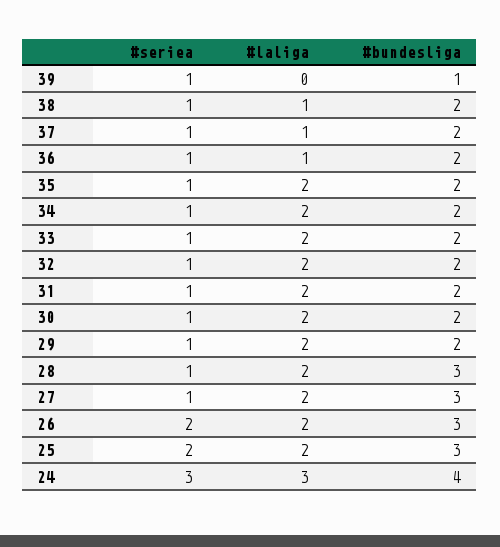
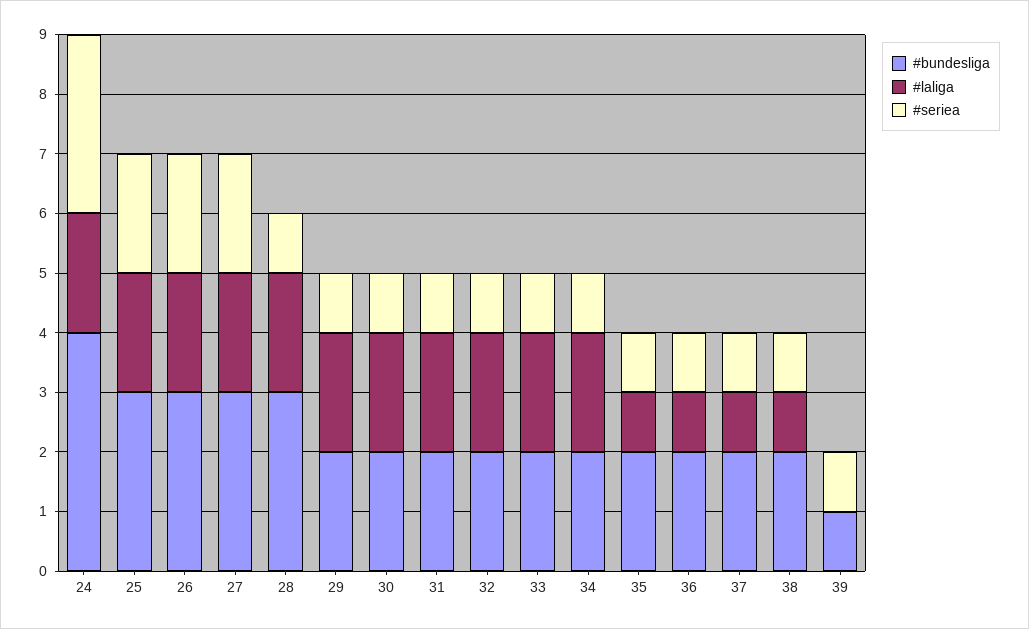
#laliga, 35: 2 -> 1
#seriea, 27: 1 -> 2
#laliga, 24: 3 -> 2

